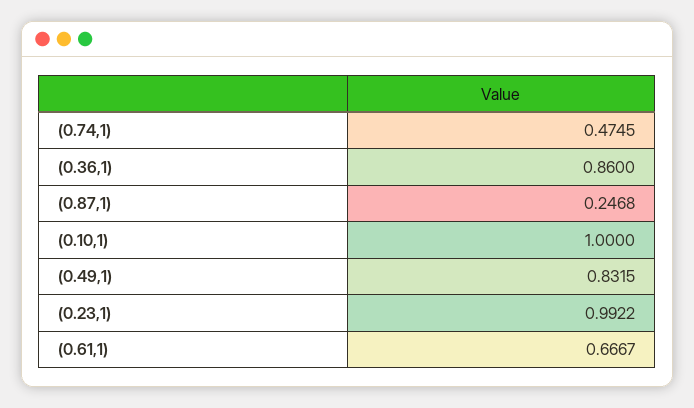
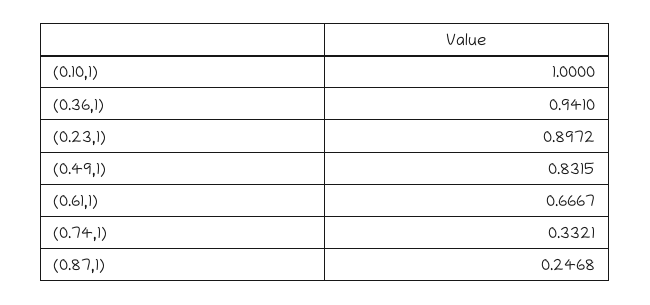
(0.74,1): 0.4745 -> 0.3321
(0.36,1): 0.86 -> 0.941
(0.23,1): 0.9922 -> 0.8972

